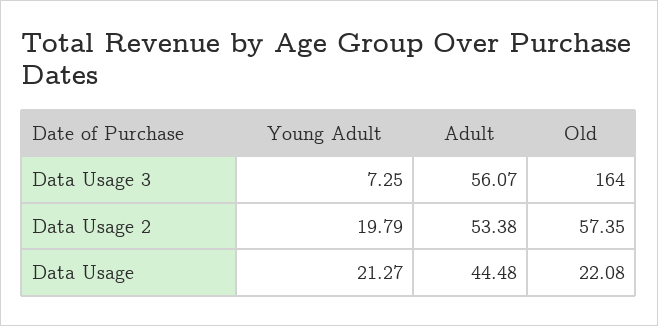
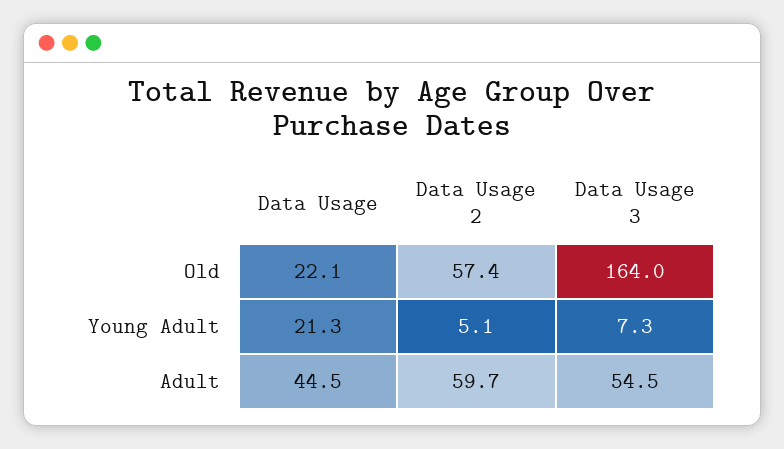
Adult, Data Usage 3: 56.07 -> 54.5
Young Adult, Data Usage 2: 19.79 -> 5.1
Adult, Data Usage 2: 53.38 -> 59.7

